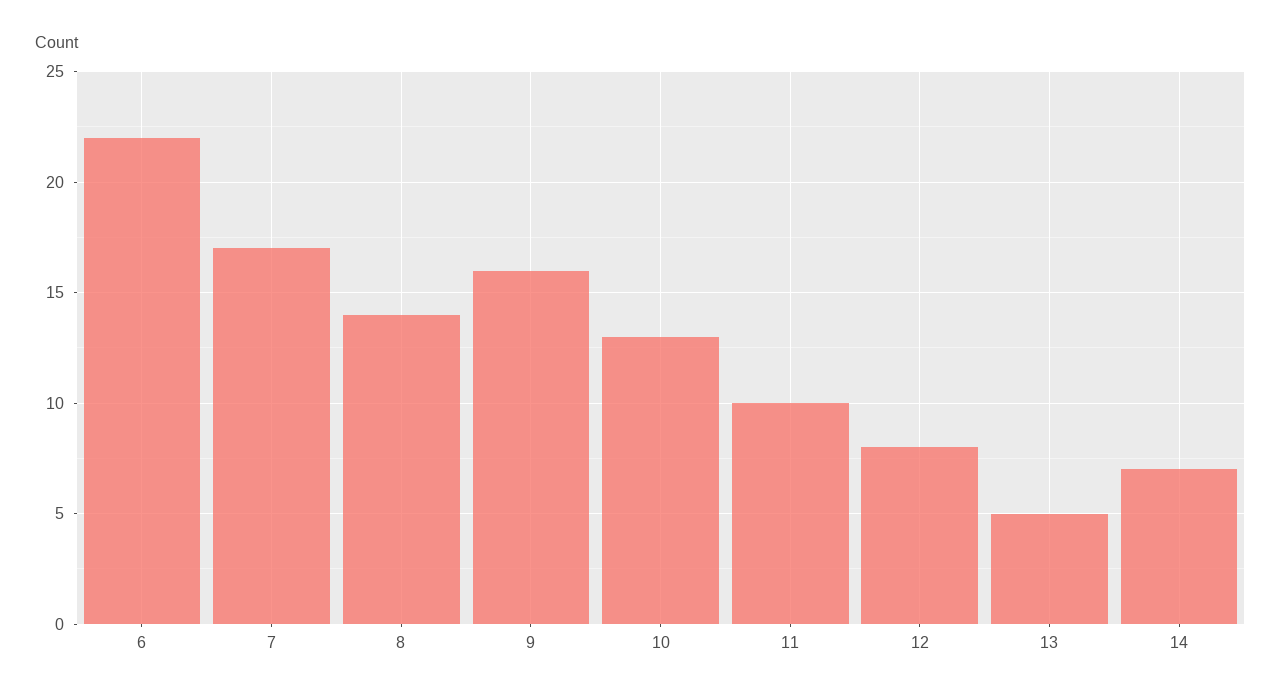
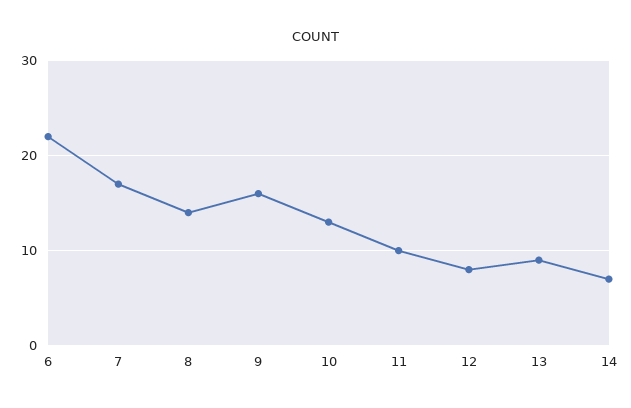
13: 5 -> 9

